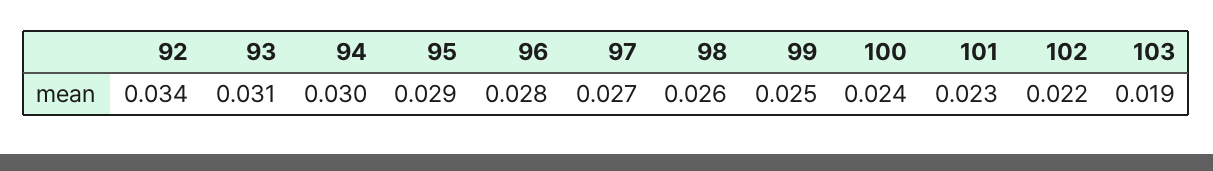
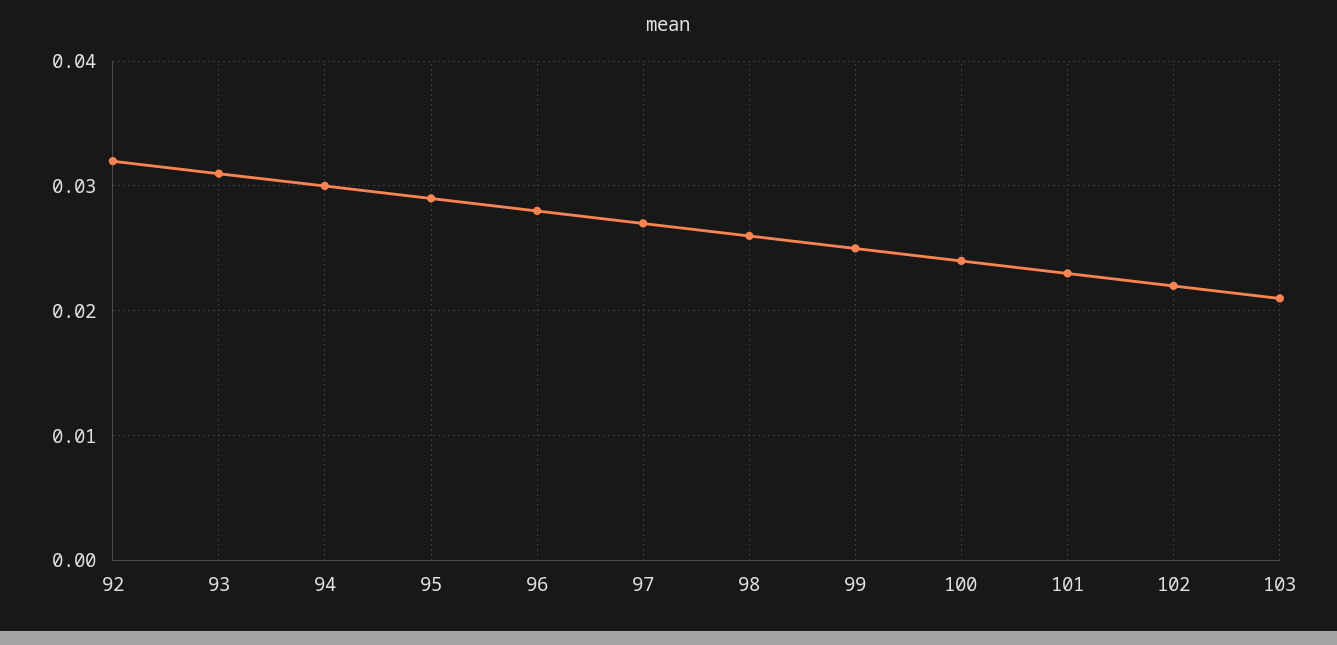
92: 0.034 -> 0.032
103: 0.019 -> 0.021

